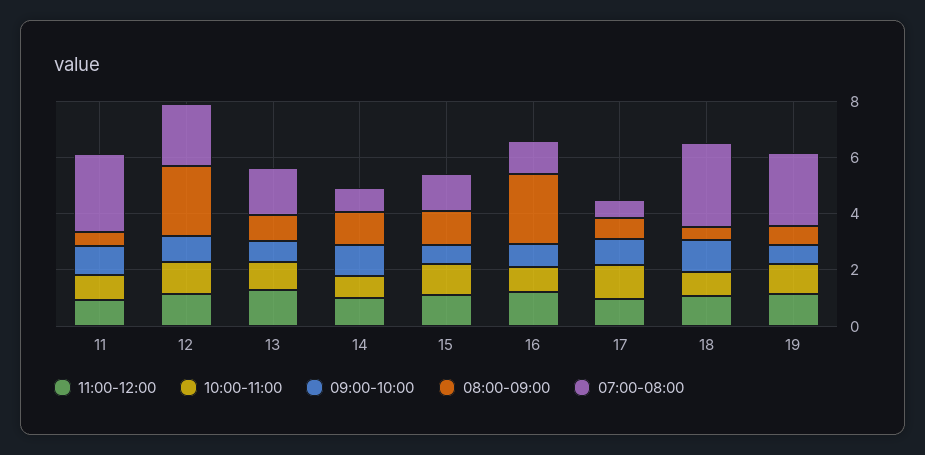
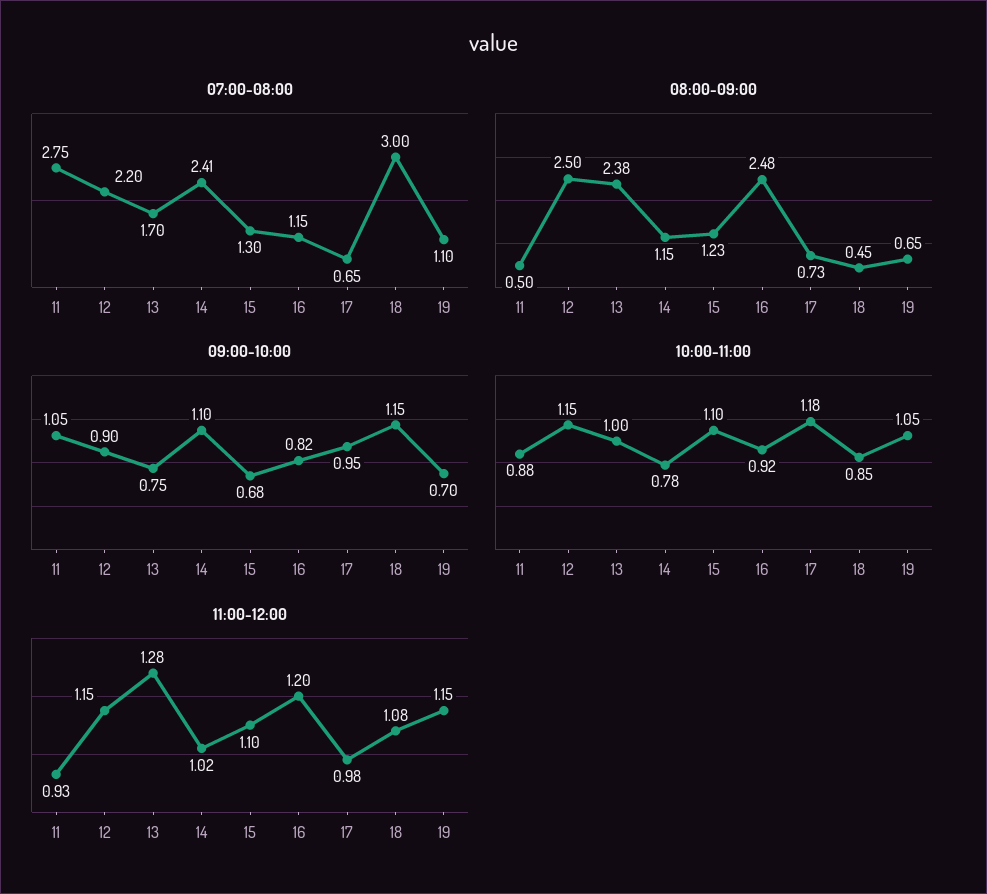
08:00-09:00, 13: 1 -> 2.38
07:00-08:00, 14: 1 -> 2.41
07:00-08:00, 19: 2.5 -> 1.1

